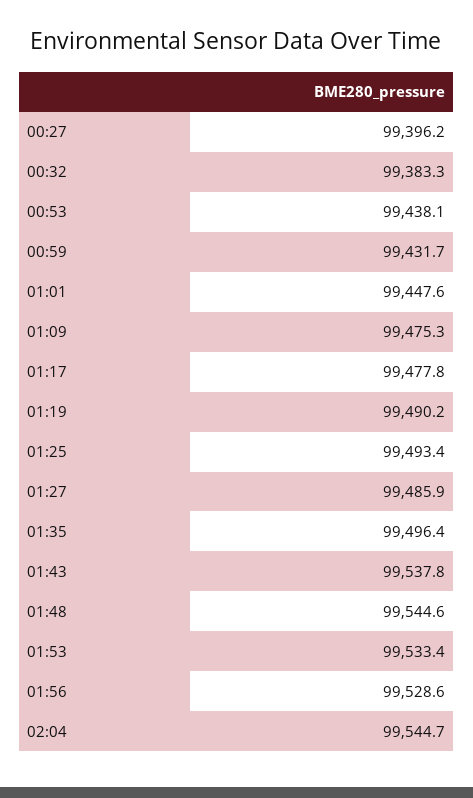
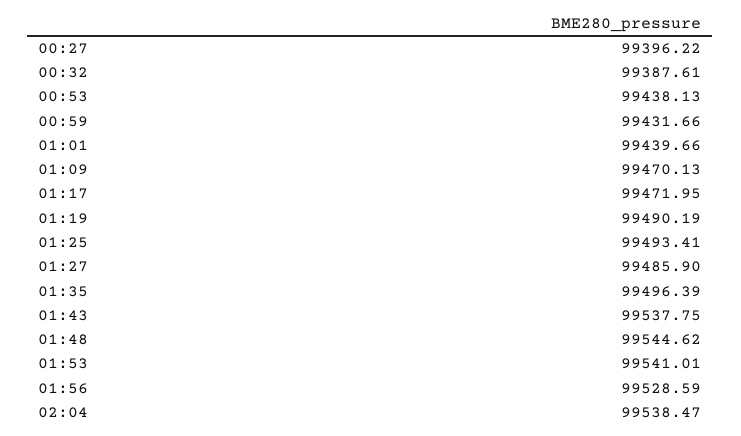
00:32: 99383.3 -> 99387.61
01:01: 99447.6 -> 99439.66
01:09: 99475.3 -> 99470.13
01:17: 99477.8 -> 99471.95
01:53: 99533.4 -> 99541.01
02:04: 99544.7 -> 99538.47

